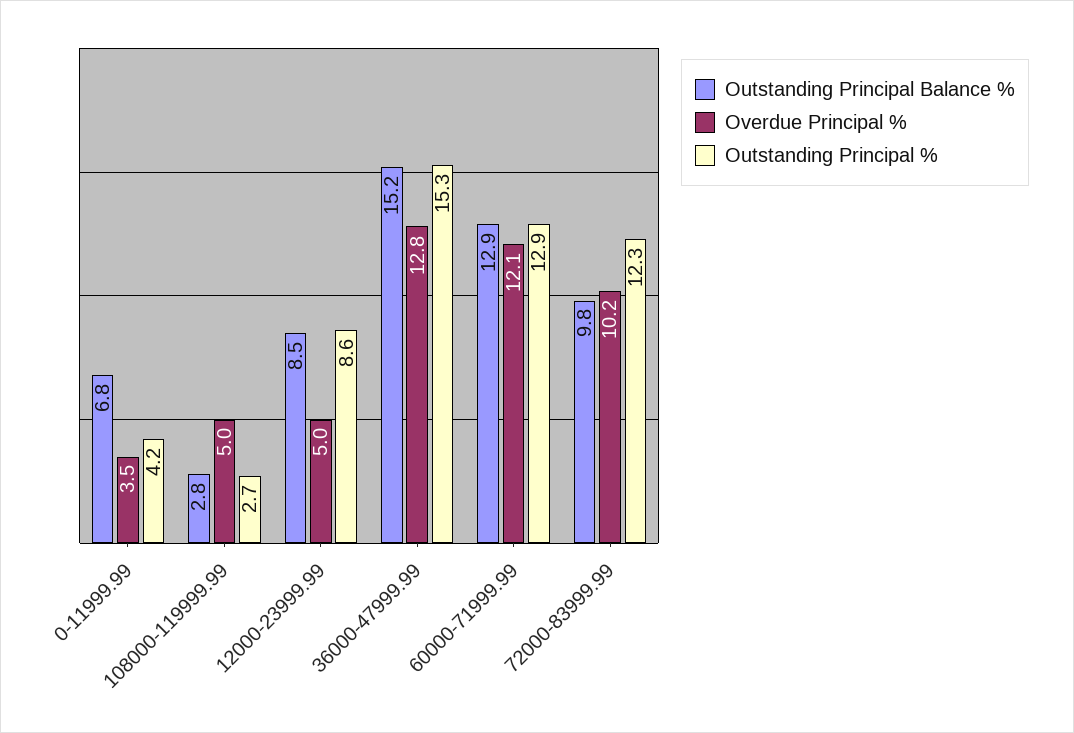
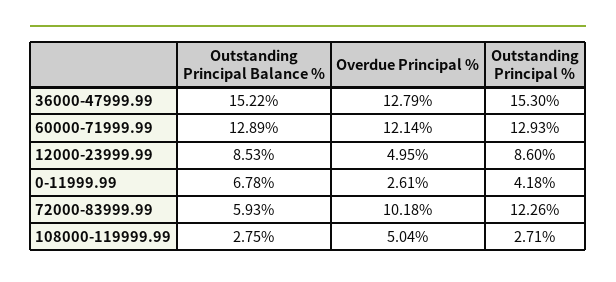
Overdue Principal %, 0-11999.99: 3.5 -> 2.61
Outstanding Principal Balance %, 72000-83999.99: 9.8 -> 5.93

